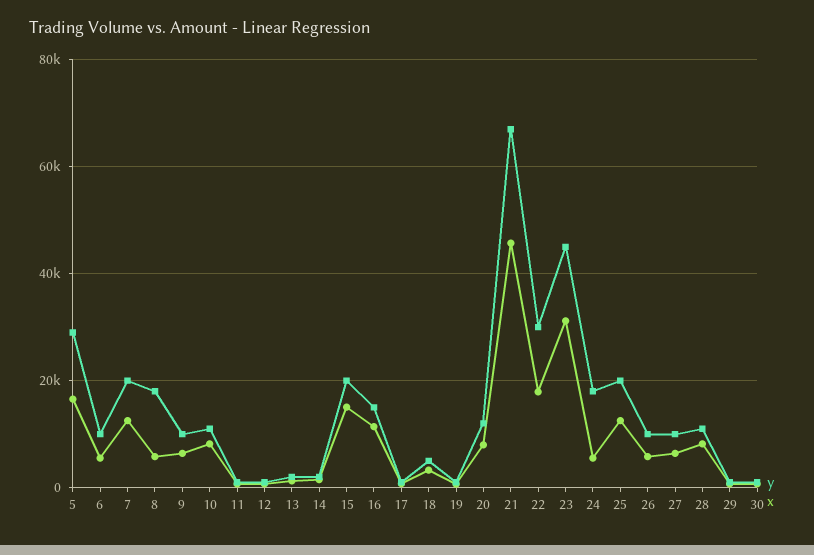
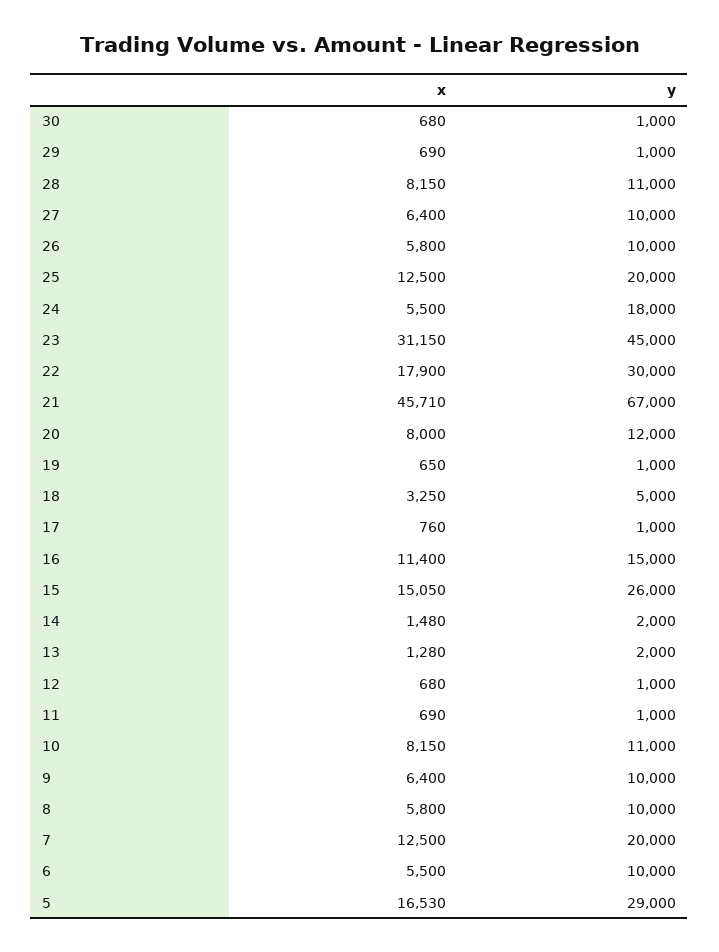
y, 8: 18000 -> 10000
y, 15: 20000 -> 26000

